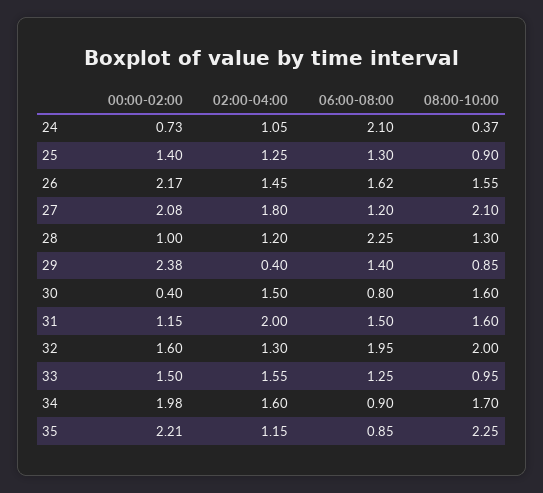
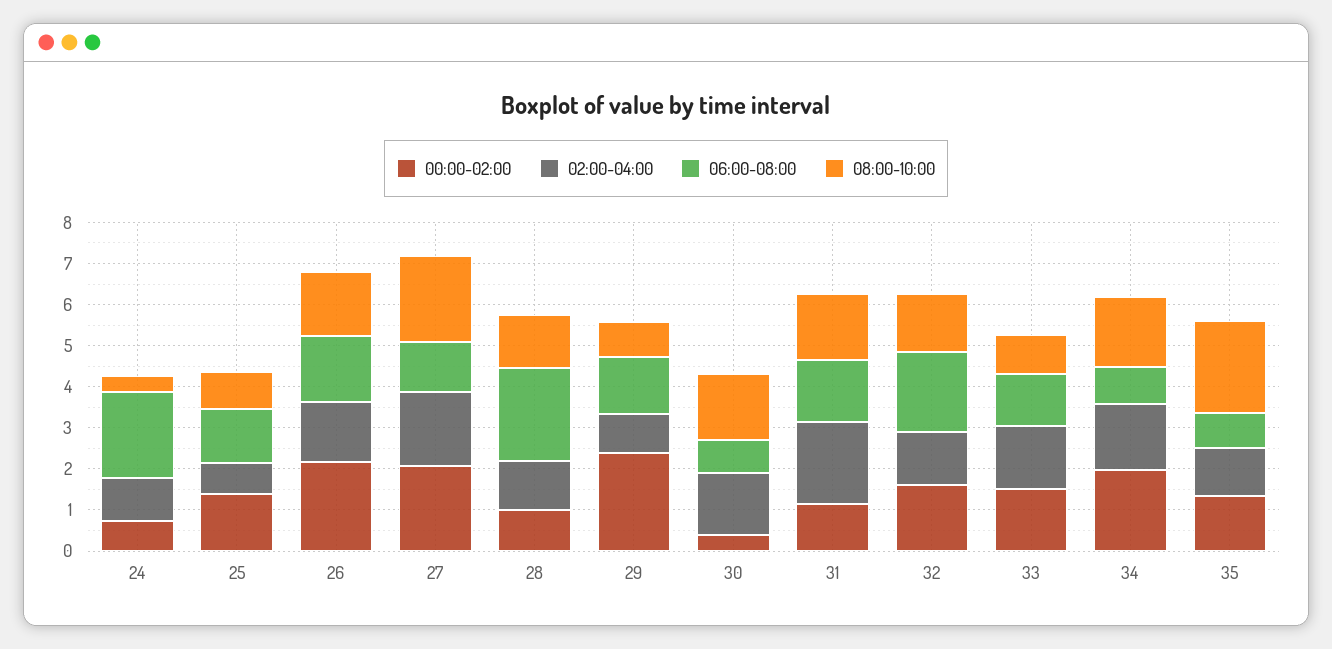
02:00-04:00, 25: 1.25 -> 0.8
02:00-04:00, 29: 0.4 -> 1
08:00-10:00, 32: 2 -> 1.4
00:00-02:00, 35: 2.21 -> 1.4

